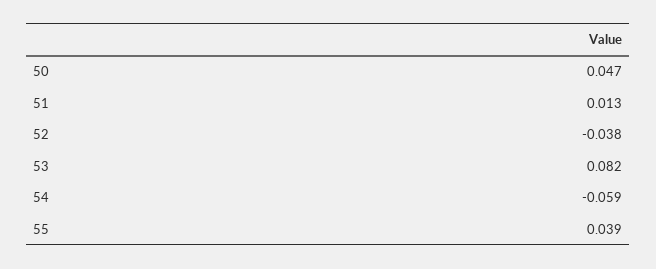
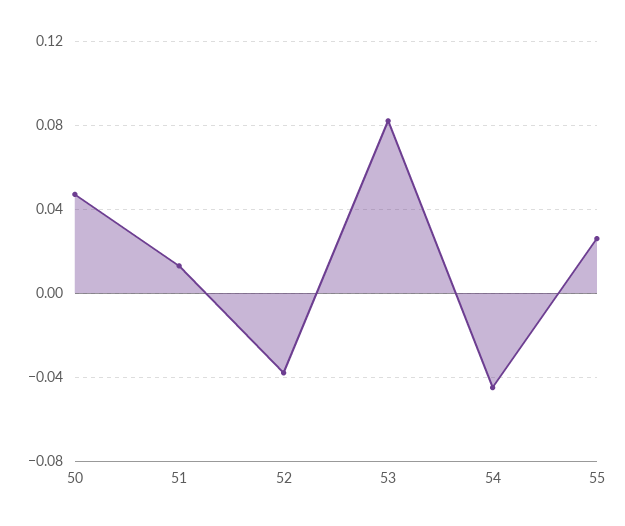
54: -0.059 -> -0.045
55: 0.039 -> 0.025

